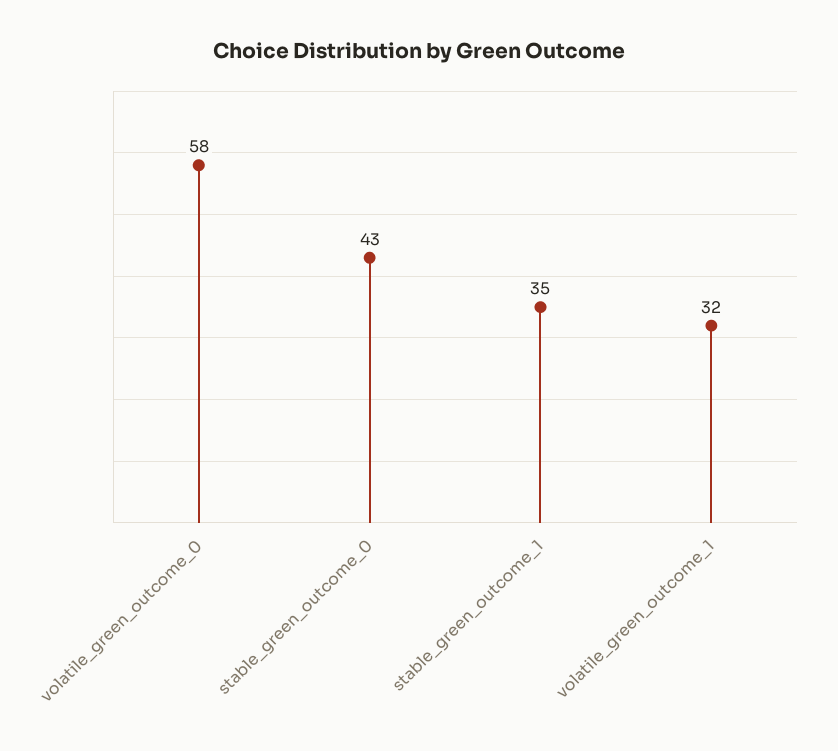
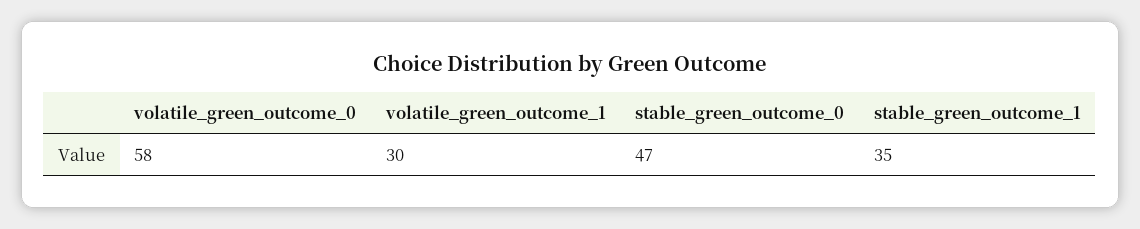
stable_green_outcome_0: 43 -> 47
volatile_green_outcome_1: 32 -> 30

